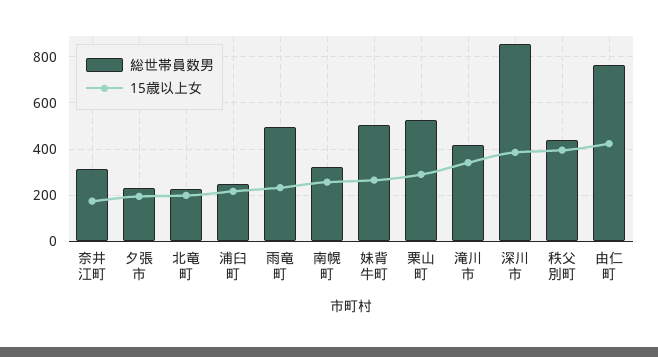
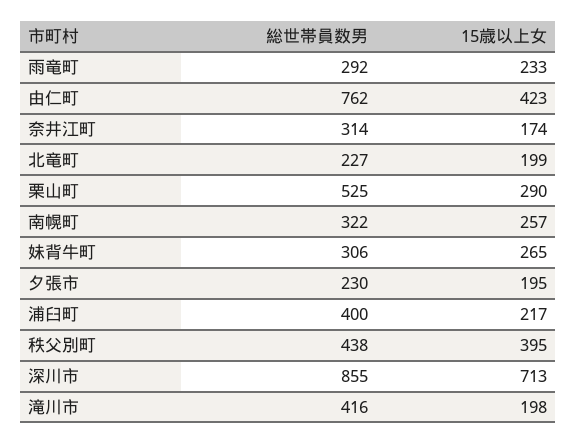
総世帯員数男, 浦臼町: 250 -> 400
総世帯員数男, 雨竜町: 500 -> 292
総世帯員数男, 妹背牛町: 500 -> 306
15歳以上女, 滝川市: 350 -> 198
15歳以上女, 深川市: 400 -> 713

